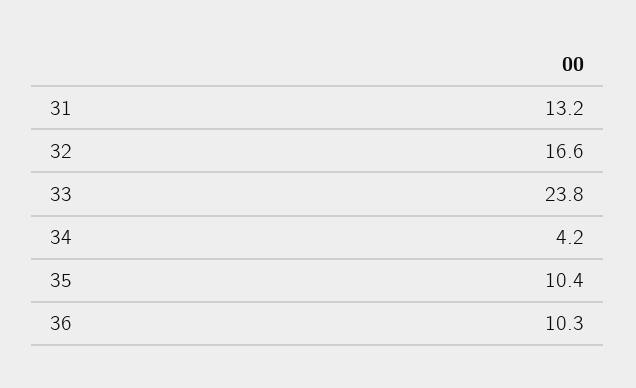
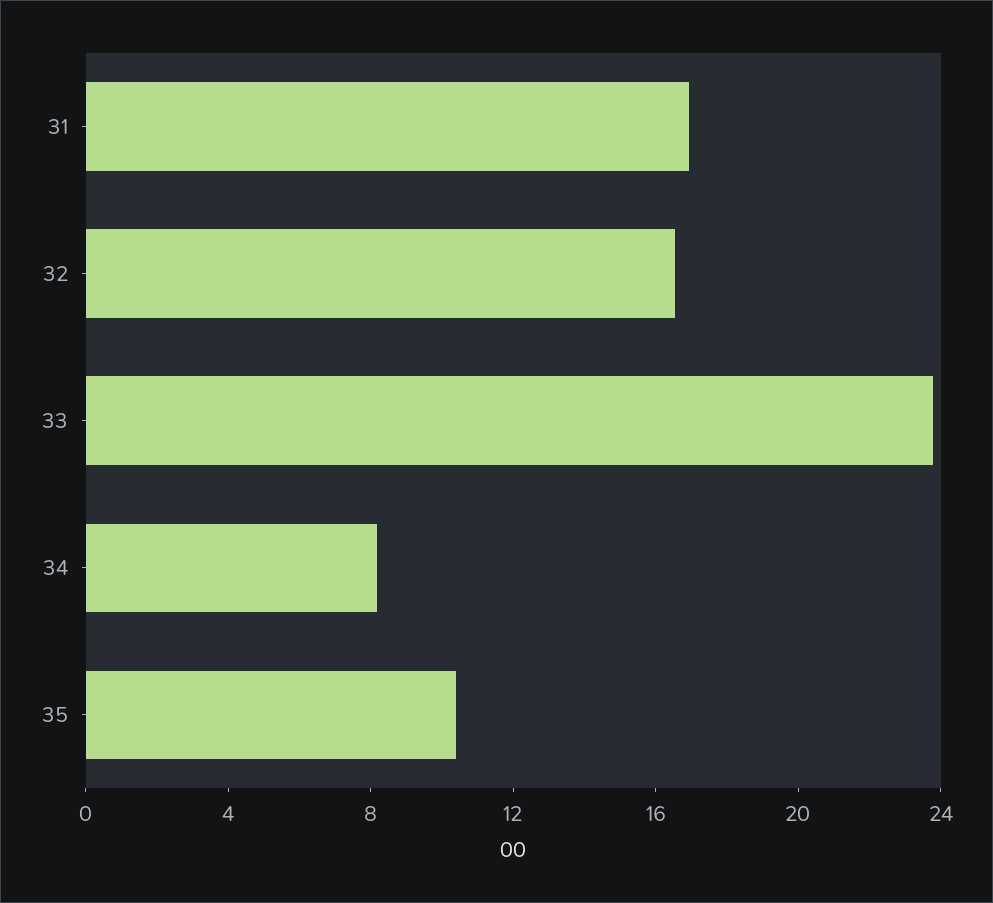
31: 13.2 -> 17
34: 4.2 -> 8
36: 10.3 -> none

